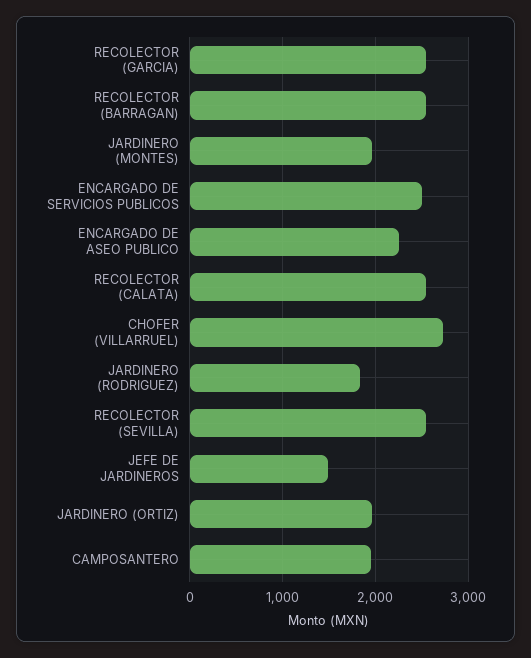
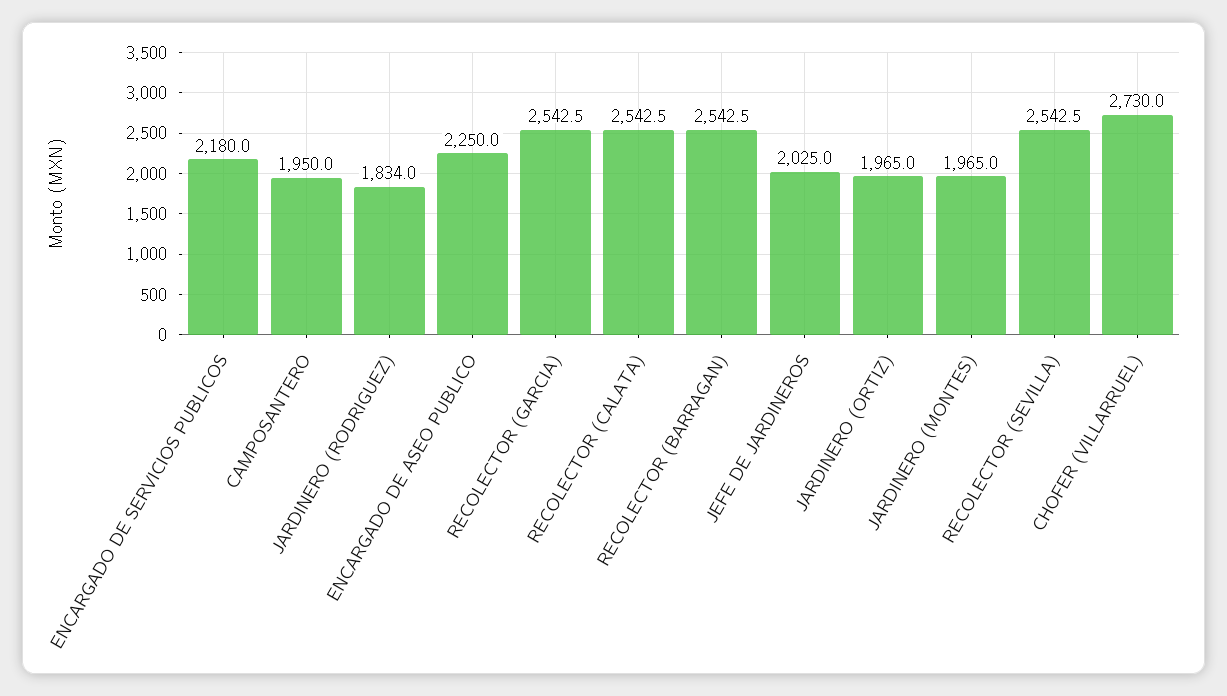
ENCARGADO DE SERVICIOS PUBLICOS: 2500 -> 2180
JEFE DE JARDINEROS: 1500 -> 2025

